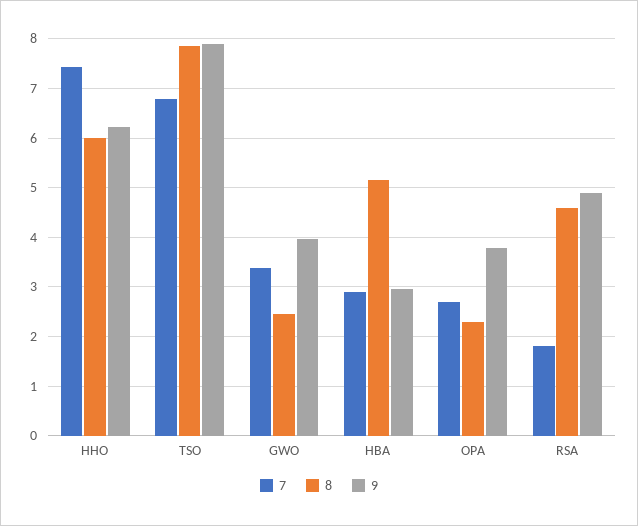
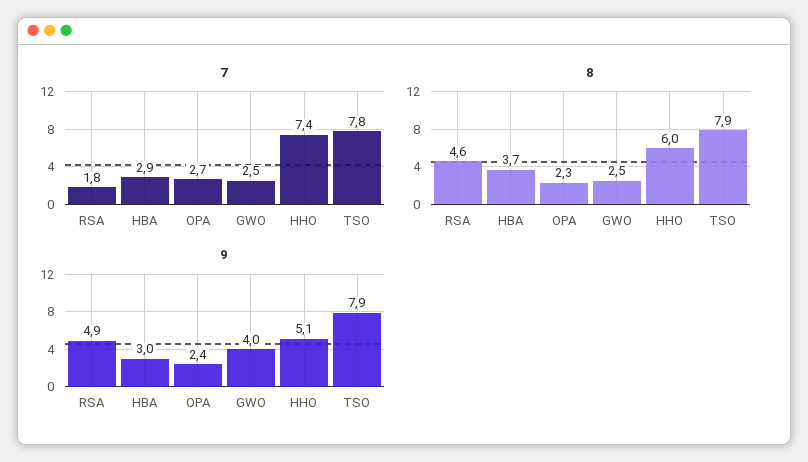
9, HHO: 6.2 -> 5.1
7, TSO: 6.8 -> 7.8
7, GWO: 3.4 -> 2.5
8, HBA: 5.2 -> 3.7
9, OPA: 3.8 -> 2.4

